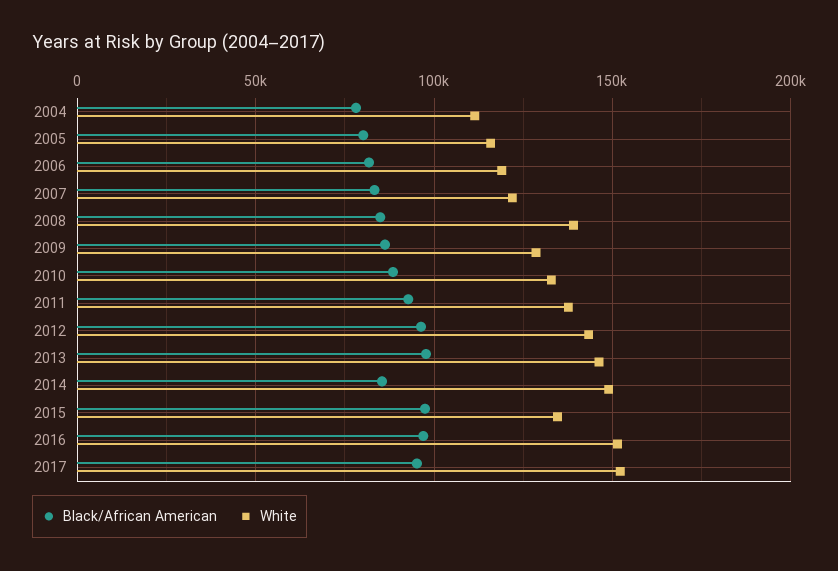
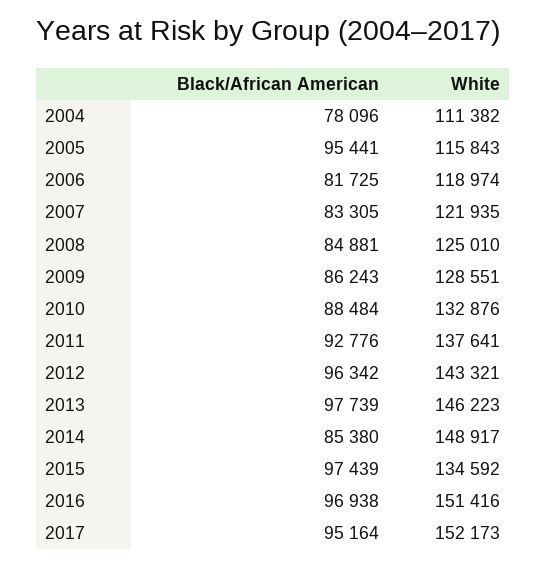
Black/African American, 2005: 80000 -> 95441
White, 2008: 140000 -> 125010

